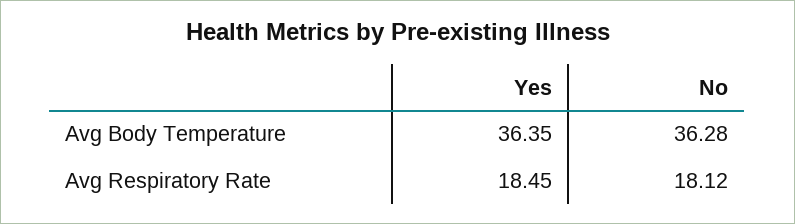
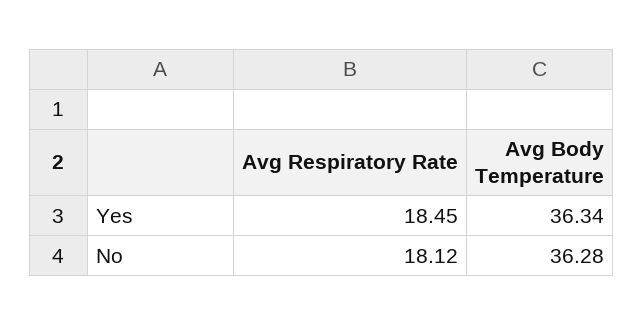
Yes, Avg Body Temperature: 36.35 -> 36.34

